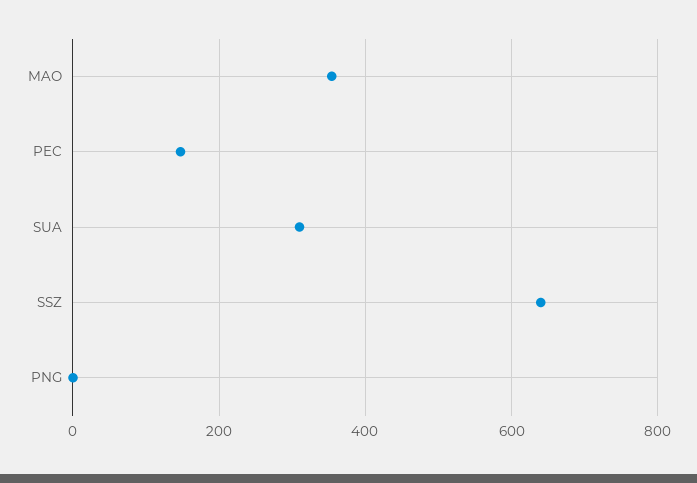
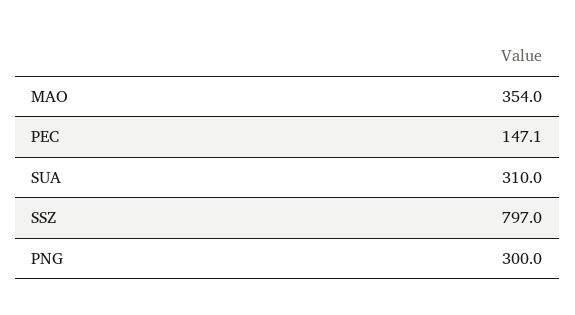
SSZ: 640 -> 797
PNG: 0 -> 300

